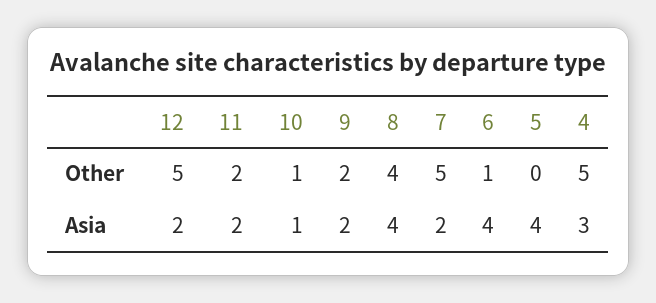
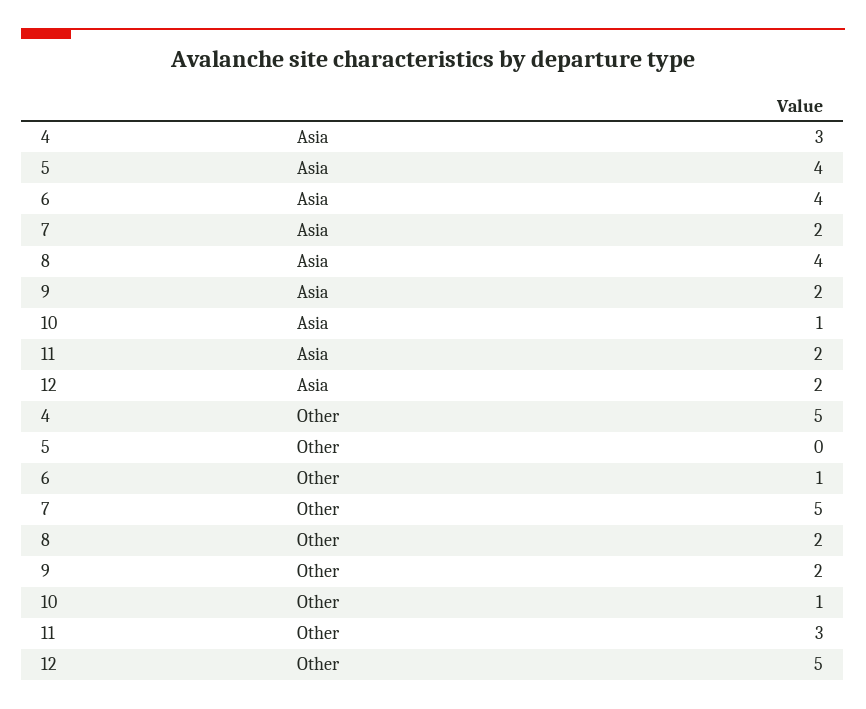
11, Other: 2 -> 3
8, Other: 4 -> 2

